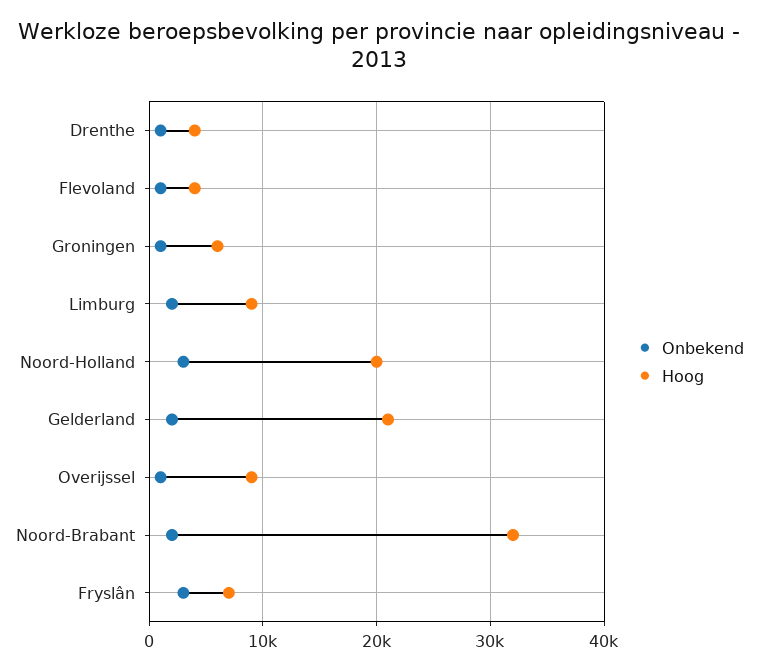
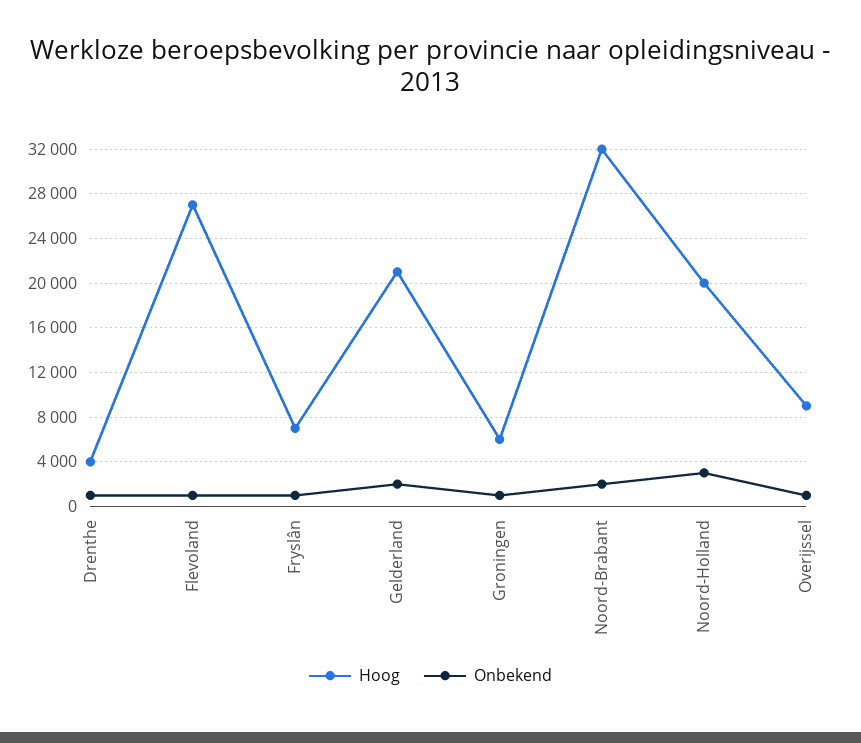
Hoog, Flevoland: 4000 -> 27000
Onbekend, Limburg: 2000 -> none
Hoog, Limburg: 9000 -> none
Onbekend, Fryslân: 3000 -> 1000

